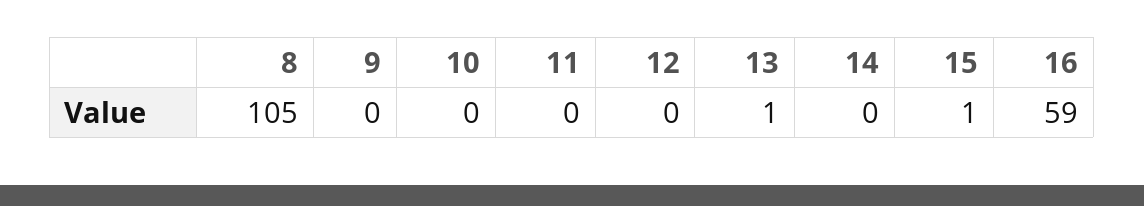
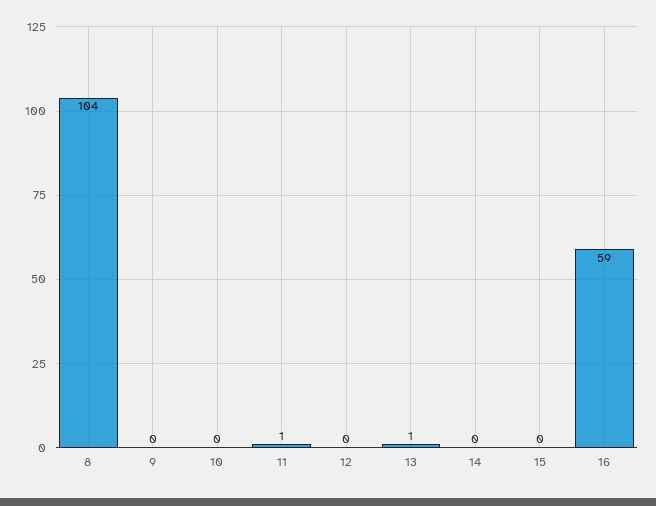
8: 105 -> 104
11: 0 -> 1
15: 1 -> 0

